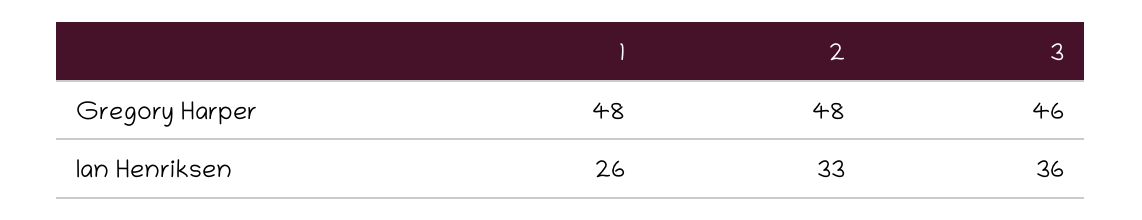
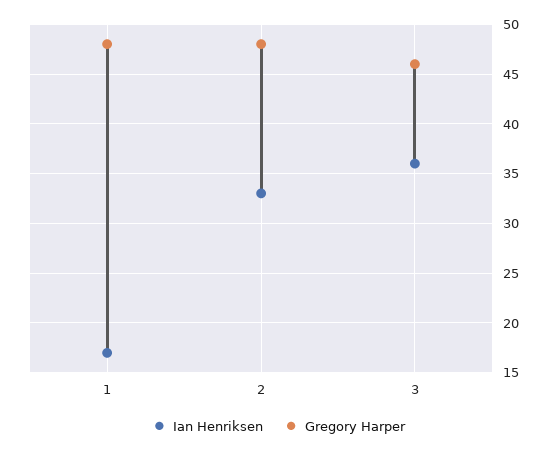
Ian Henriksen, 1: 26 -> 17

